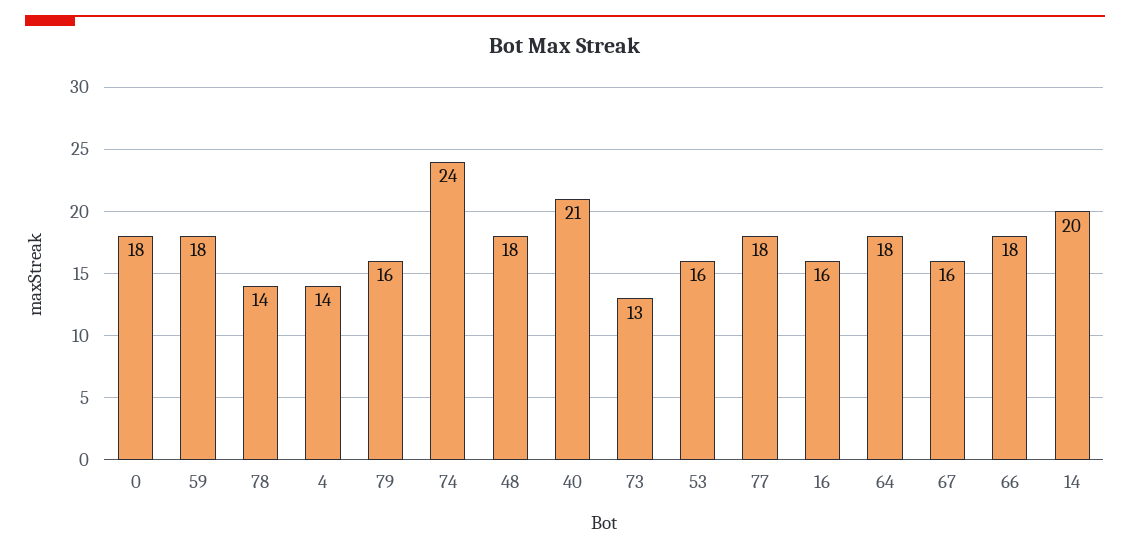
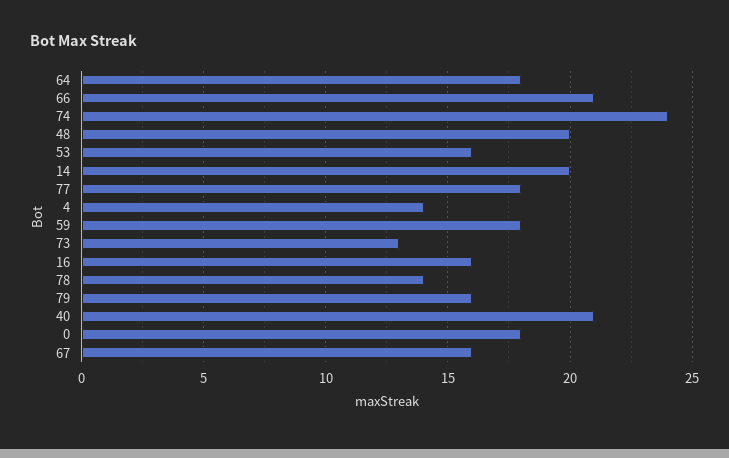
48: 18 -> 20
66: 18 -> 21

